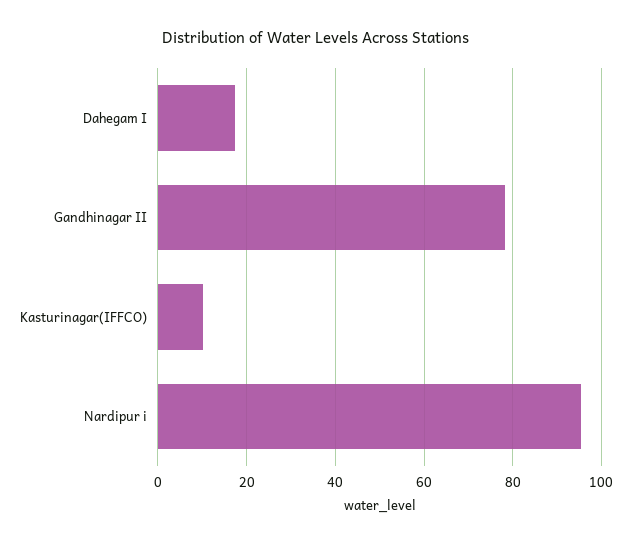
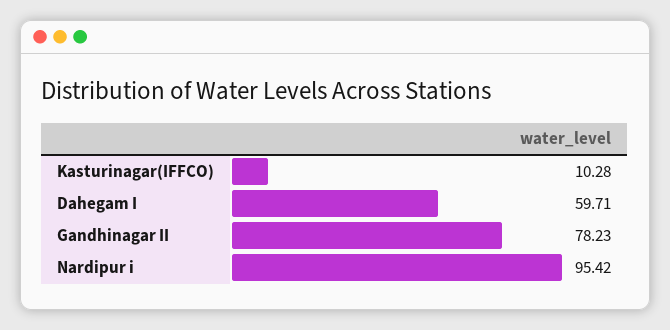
Dahegam I: 18 -> 59.71

